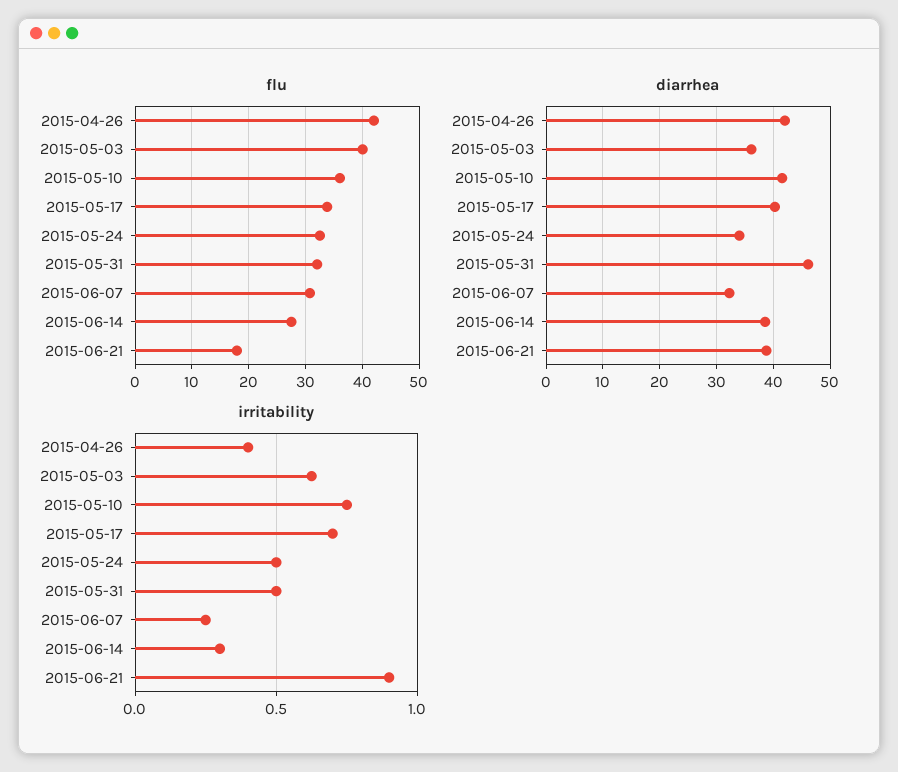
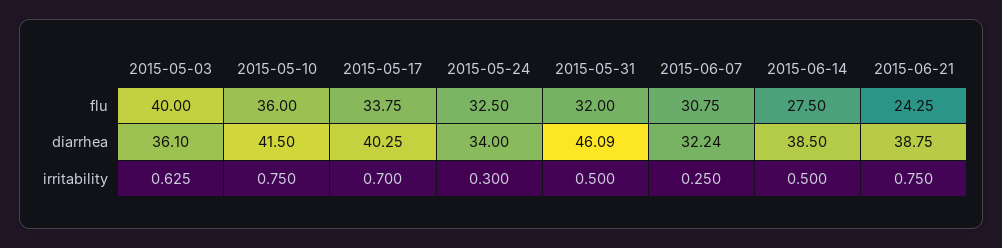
flu, 2015-04-26: 42 -> none
flu, 2015-06-21: 18 -> 24.25
diarrhea, 2015-04-26: 42 -> none
irritability, 2015-04-26: 0.4 -> none
irritability, 2015-05-24: 0.5 -> 0.3
irritability, 2015-06-14: 0.3 -> 0.5
irritability, 2015-06-21: 0.9 -> 0.75

